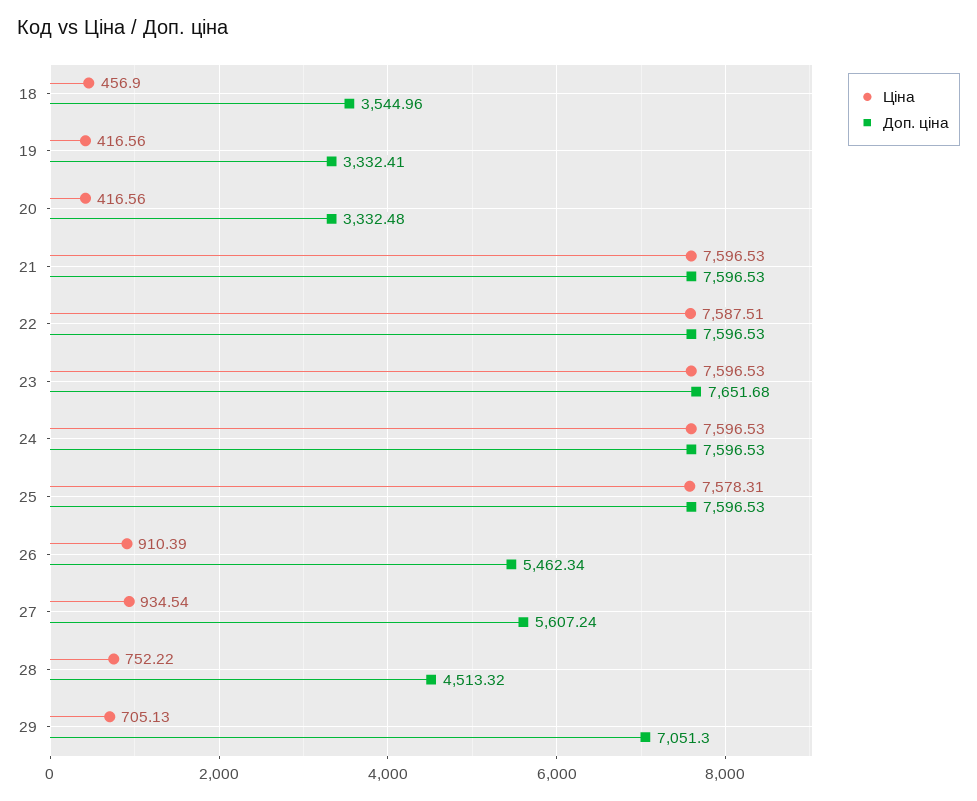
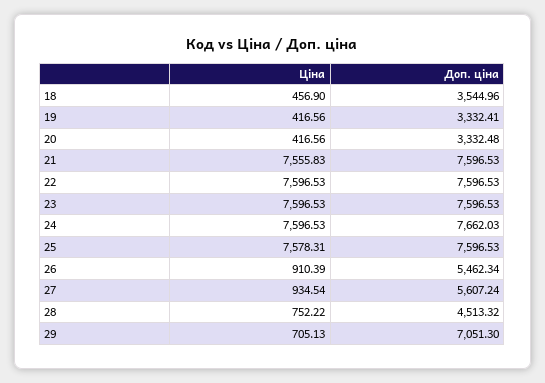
Ціна, 21: 7596.53 -> 7555.83
Ціна, 22: 7587.51 -> 7596.53
Доп. ціна, 23: 7651.68 -> 7596.53
Доп. ціна, 24: 7596.53 -> 7662.03

